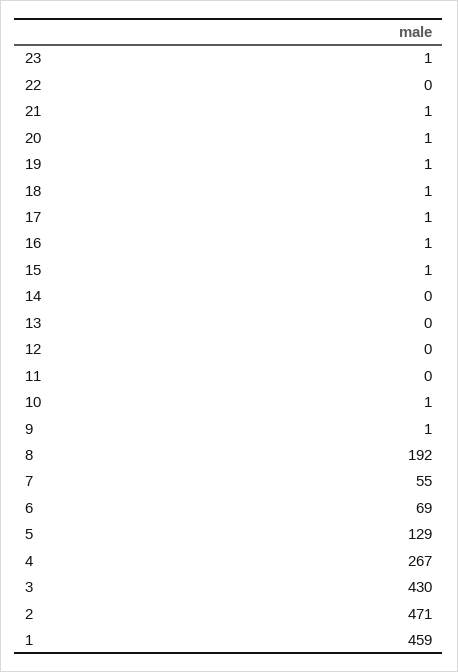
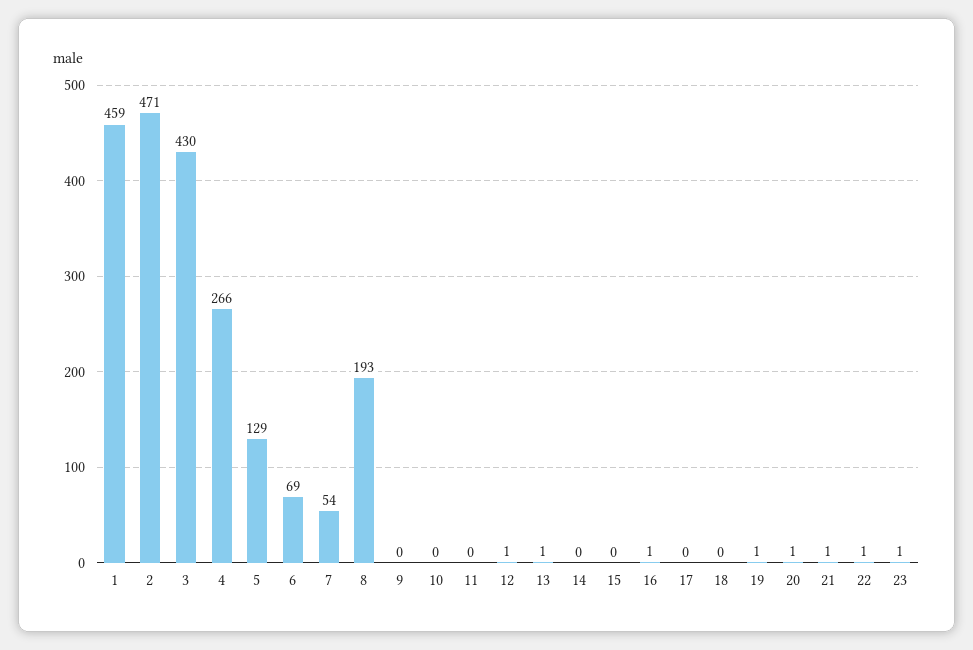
22: 0 -> 1
18: 1 -> 0
17: 1 -> 0
15: 1 -> 0
13: 0 -> 1
12: 0 -> 1
10: 1 -> 0
9: 1 -> 0
8: 192 -> 193
7: 55 -> 54
4: 267 -> 266

